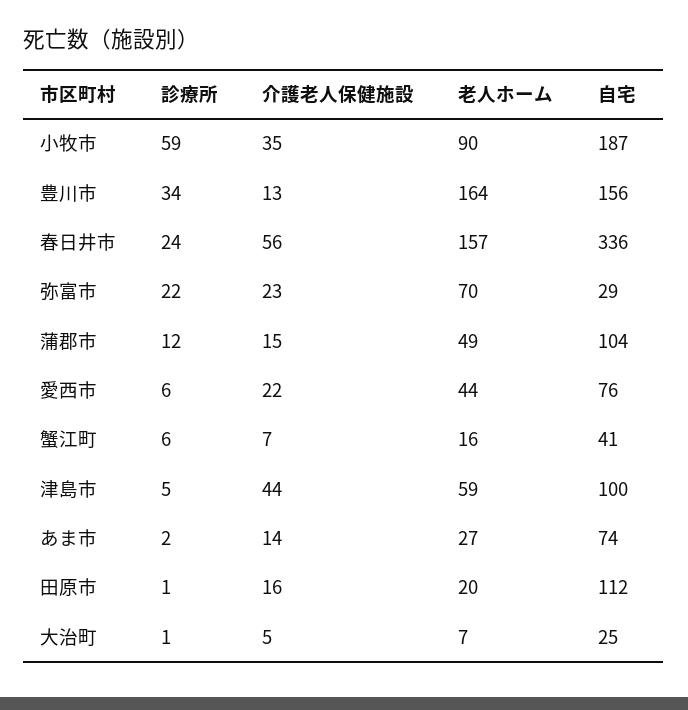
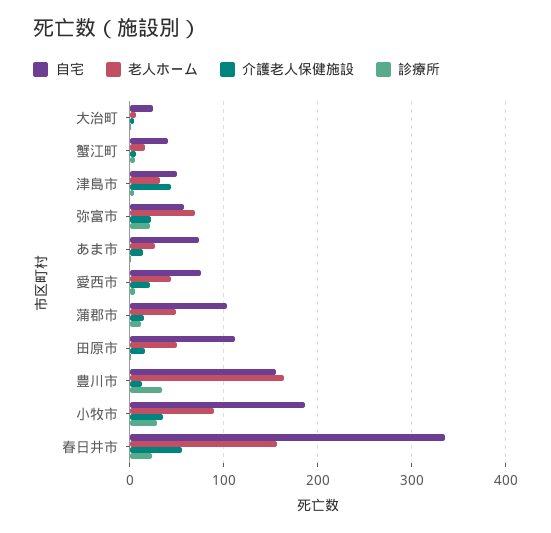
診療所, 小牧市: 59 -> 30
自宅, 弥富市: 29 -> 60
老人ホーム, 津島市: 59 -> 30
自宅, 津島市: 100 -> 50
老人ホーム, 田原市: 20 -> 50

